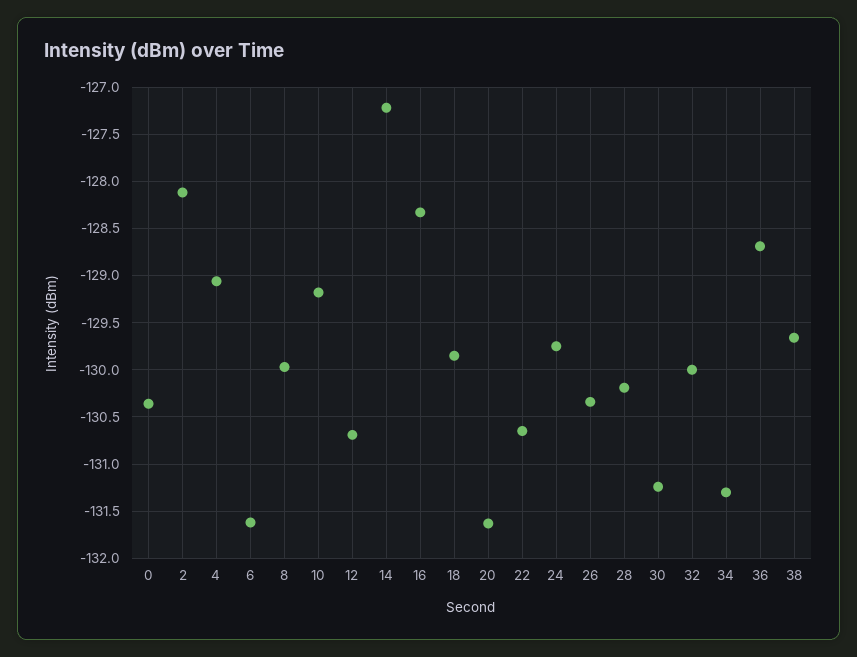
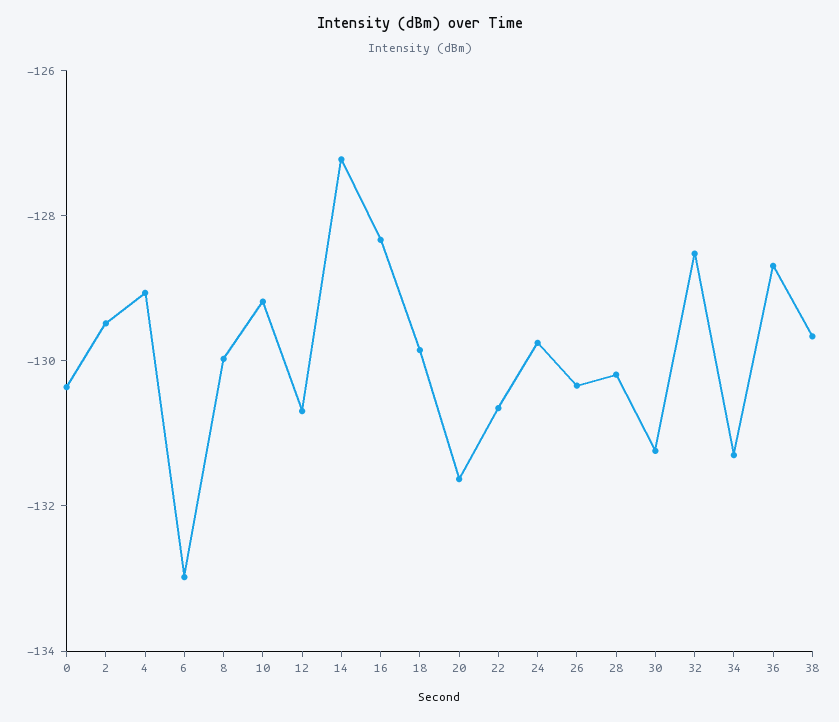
2: -128.1 -> -129.5
6: -131.6 -> -133
32: -130 -> -128.5

